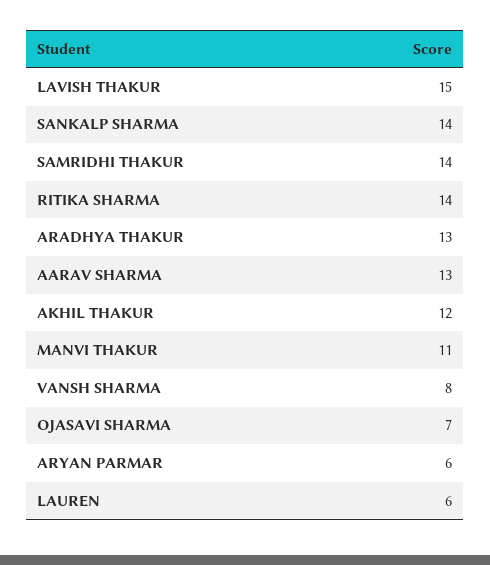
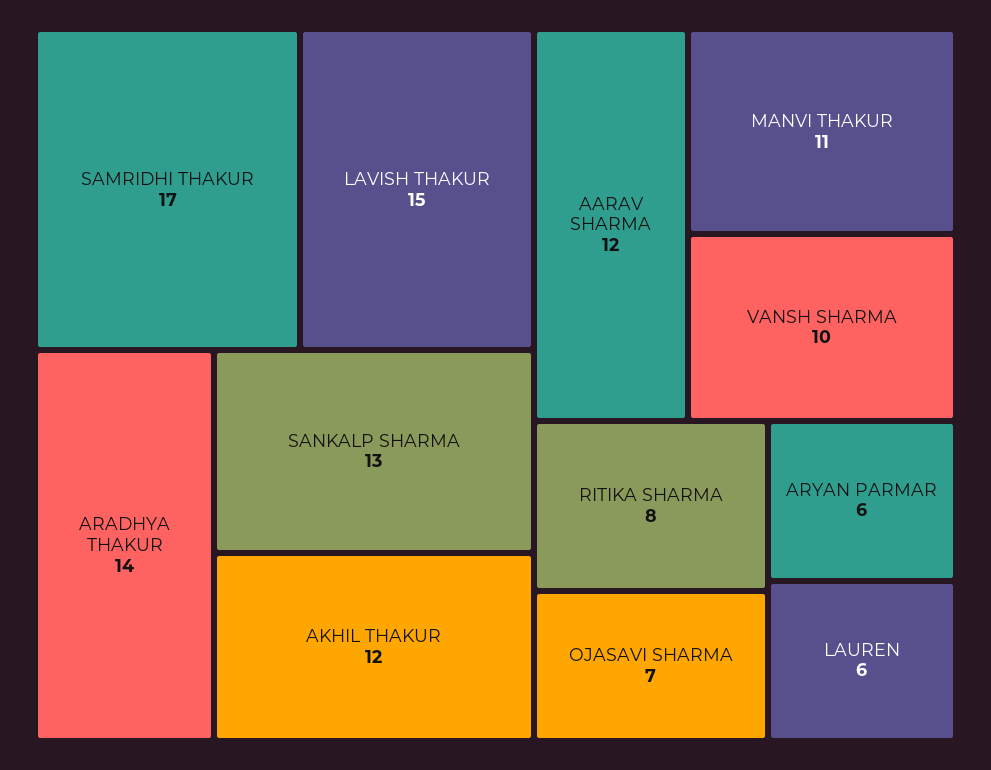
SANKALP SHARMA: 14 -> 13
SAMRIDHI THAKUR: 14 -> 17
RITIKA SHARMA: 14 -> 8
ARADHYA THAKUR: 13 -> 14
AARAV SHARMA: 13 -> 12
VANSH SHARMA: 8 -> 10

